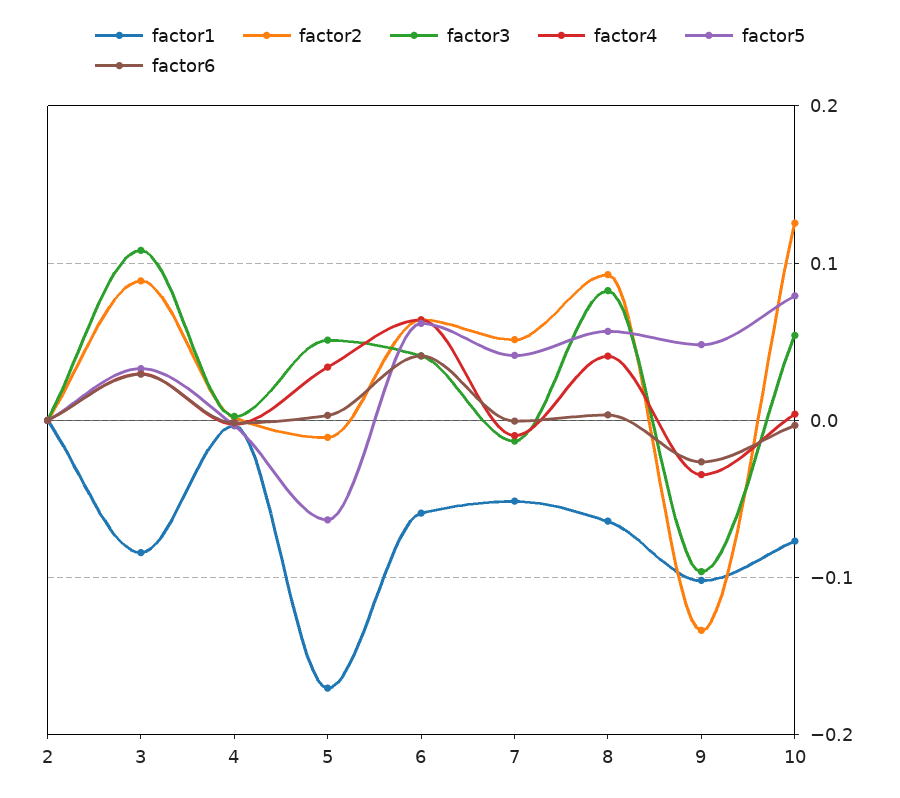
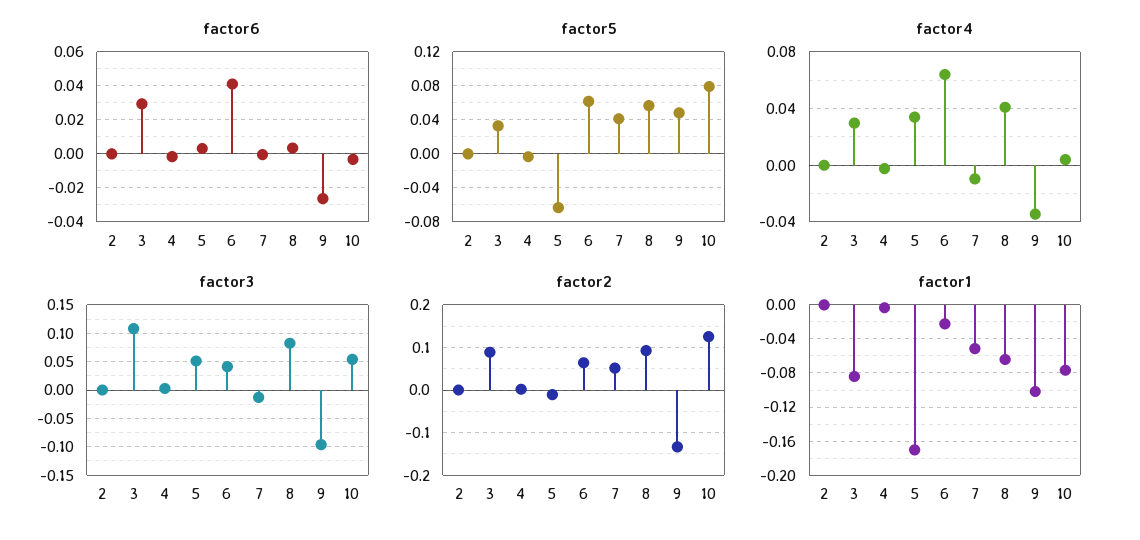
factor1, 6: -0.06 -> -0.02

